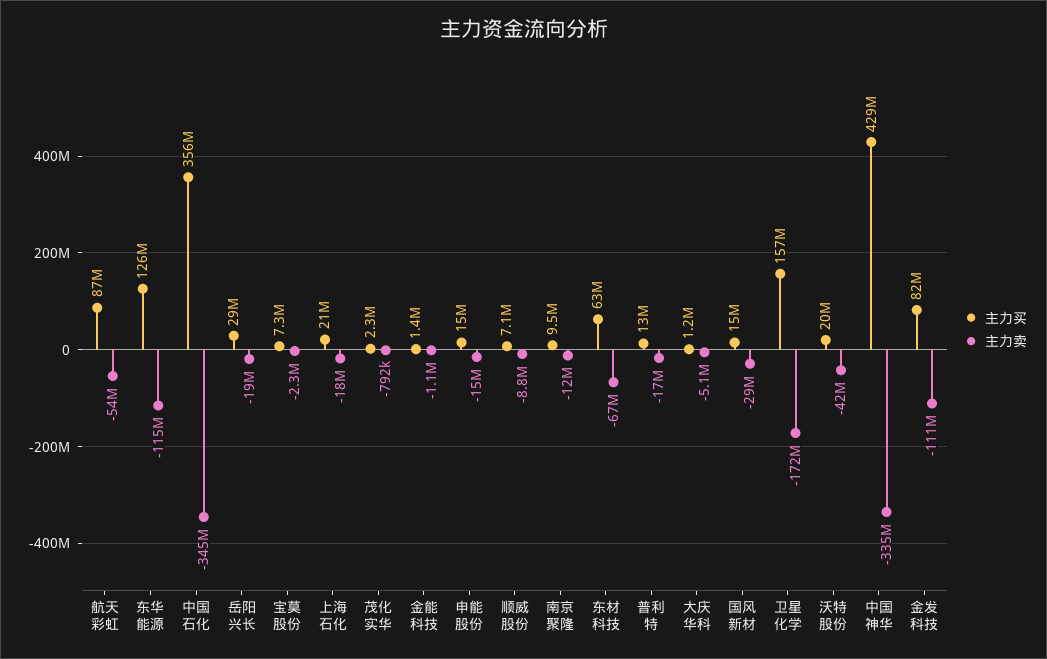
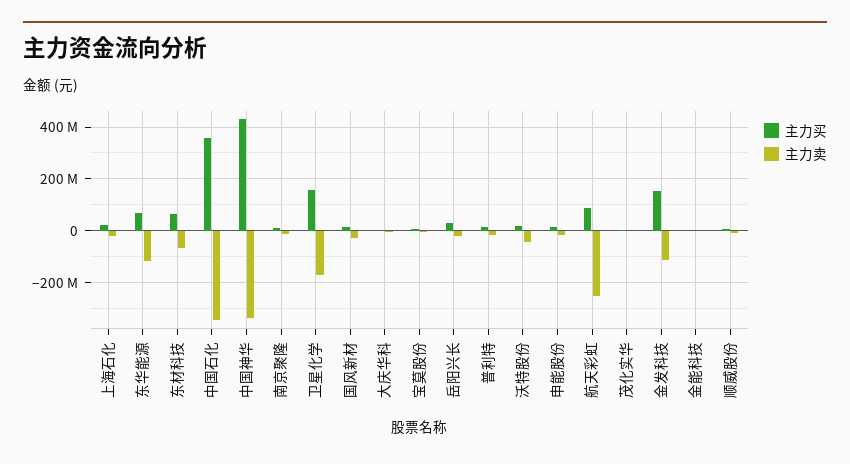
主力卖, 航天彩虹: -54000000 -> -250000000
主力买, 东华能源: 126000000 -> 75000000
主力买, 金发科技: 82000000 -> 150000000

